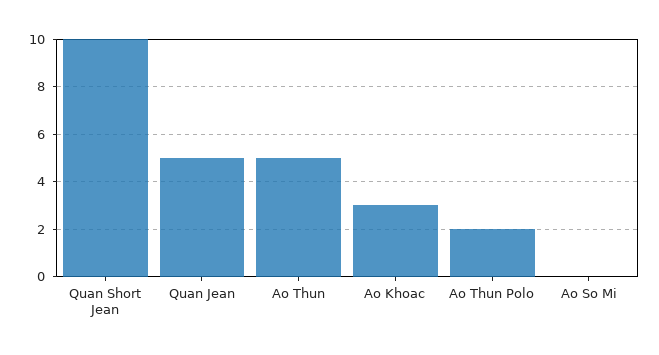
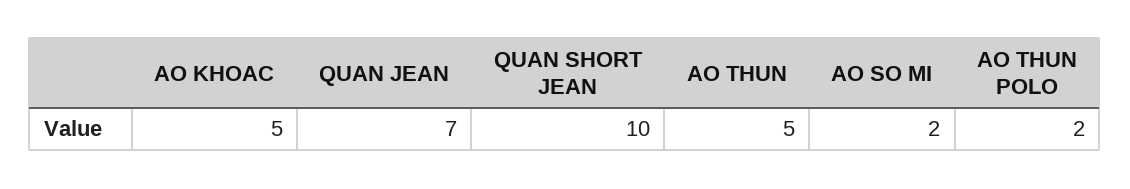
Quan Jean: 5 -> 7
Ao Khoac: 3 -> 5
Ao So Mi: 0 -> 2

